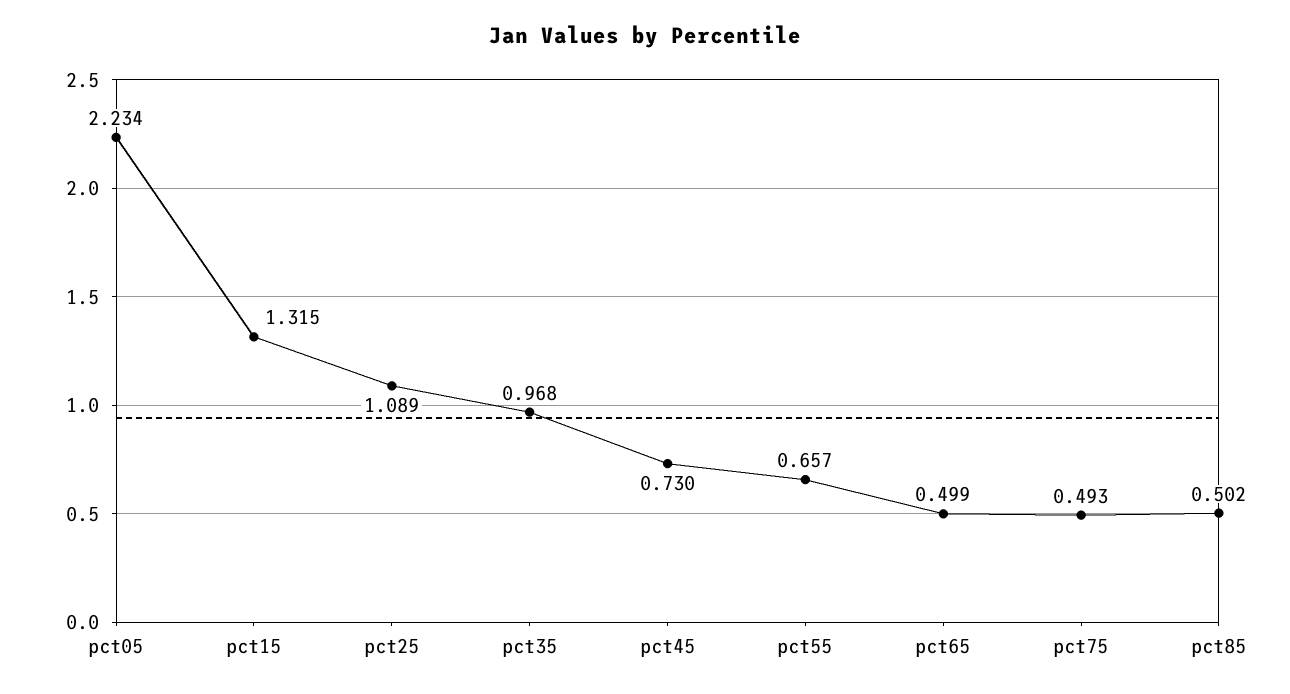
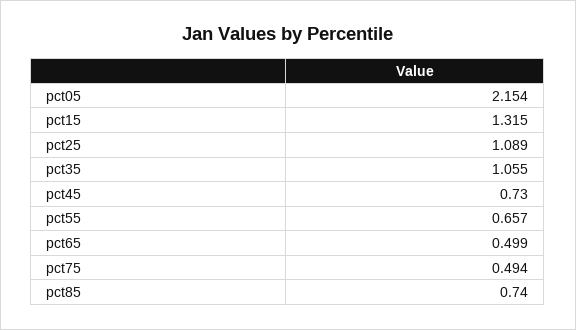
pct05: 2.234 -> 2.154
pct35: 0.968 -> 1.055
pct75: 0.493 -> 0.494
pct85: 0.502 -> 0.74

